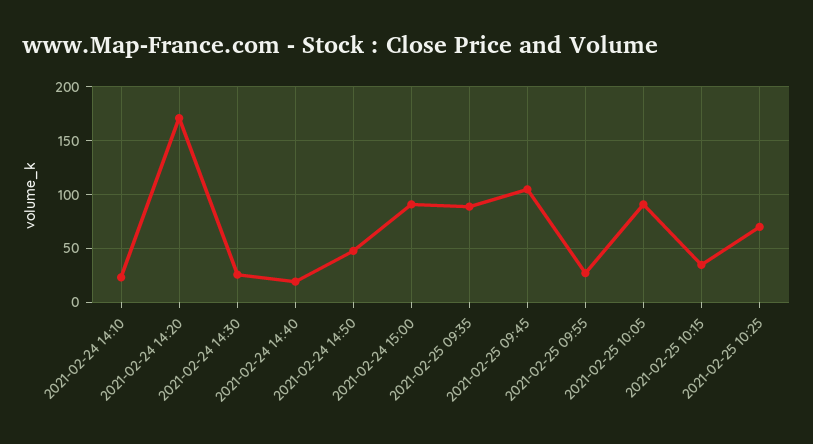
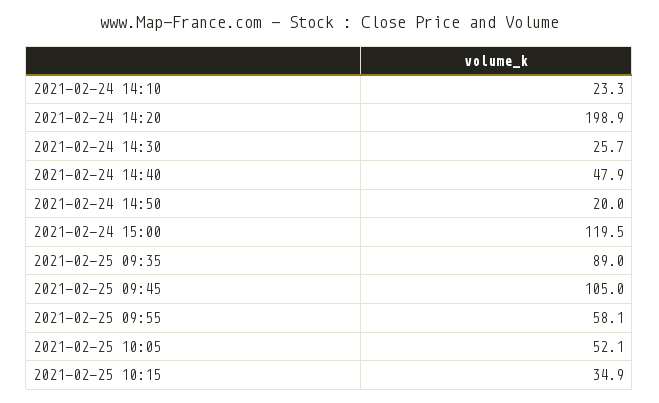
2021-02-24 14:20: 170 -> 198.9
2021-02-24 14:40: 20 -> 47.9
2021-02-24 14:50: 50 -> 20
2021-02-24 15:00: 90 -> 119.5
2021-02-25 09:55: 30 -> 58.1
2021-02-25 10:05: 90 -> 52.1
2021-02-25 10:25: 70 -> none

